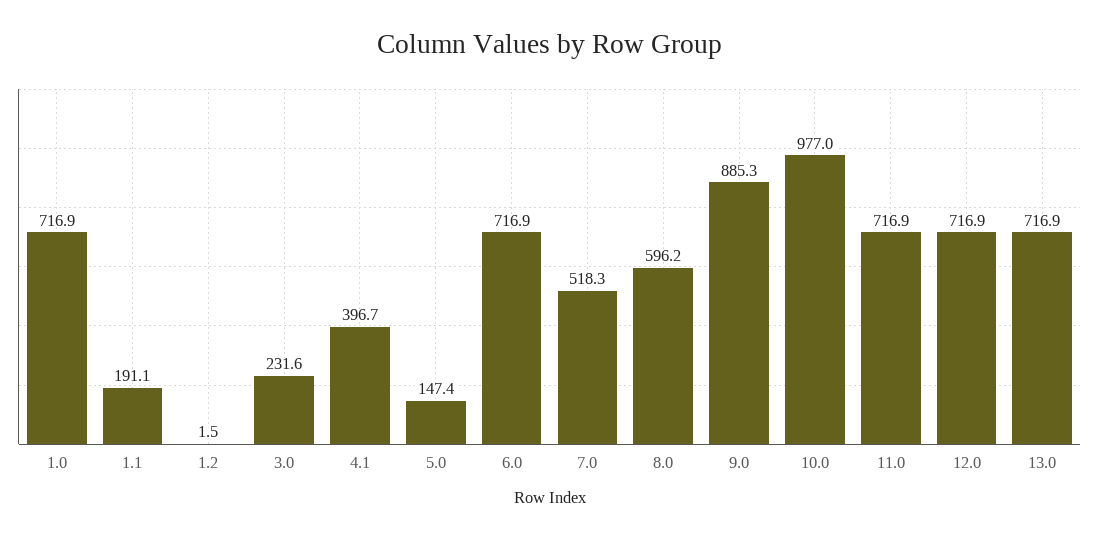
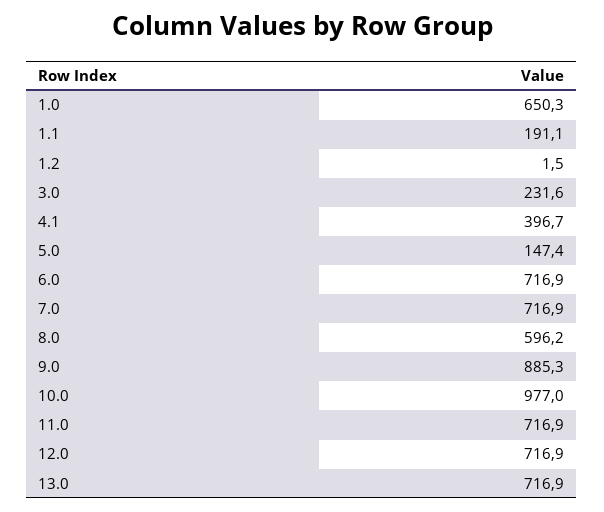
1.0: 716.9 -> 650.3
7.0: 518.3 -> 716.9

